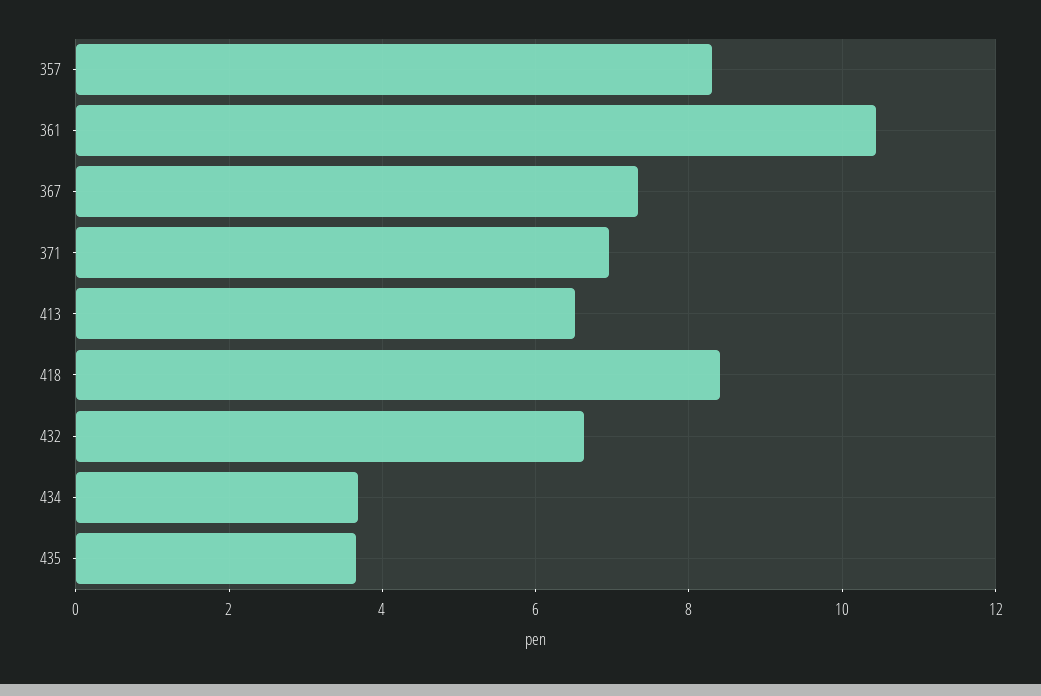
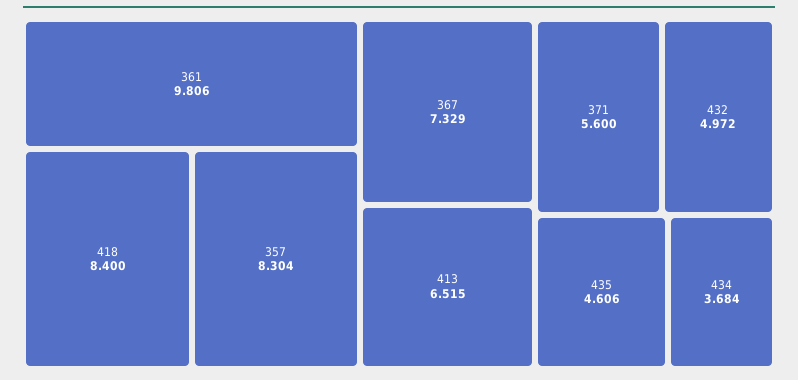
361: 10.4 -> 9.806
371: 7 -> 5.6
432: 6.6 -> 4.972
435: 3.6 -> 4.606

